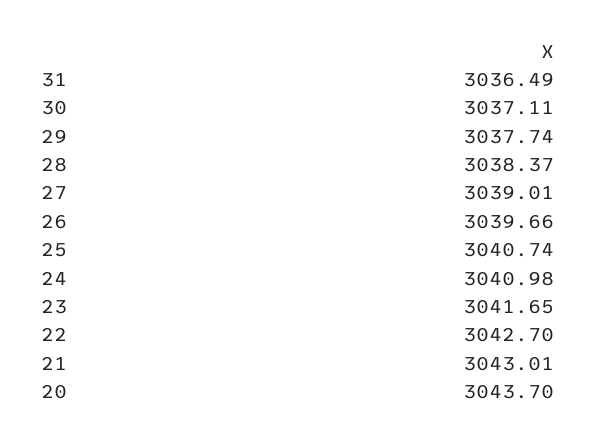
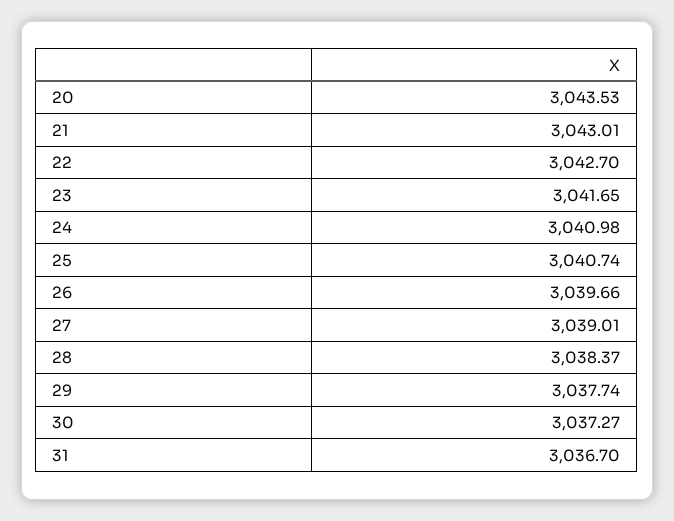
31: 3036.49 -> 3036.7
30: 3037.11 -> 3037.27
20: 3043.7 -> 3043.53

